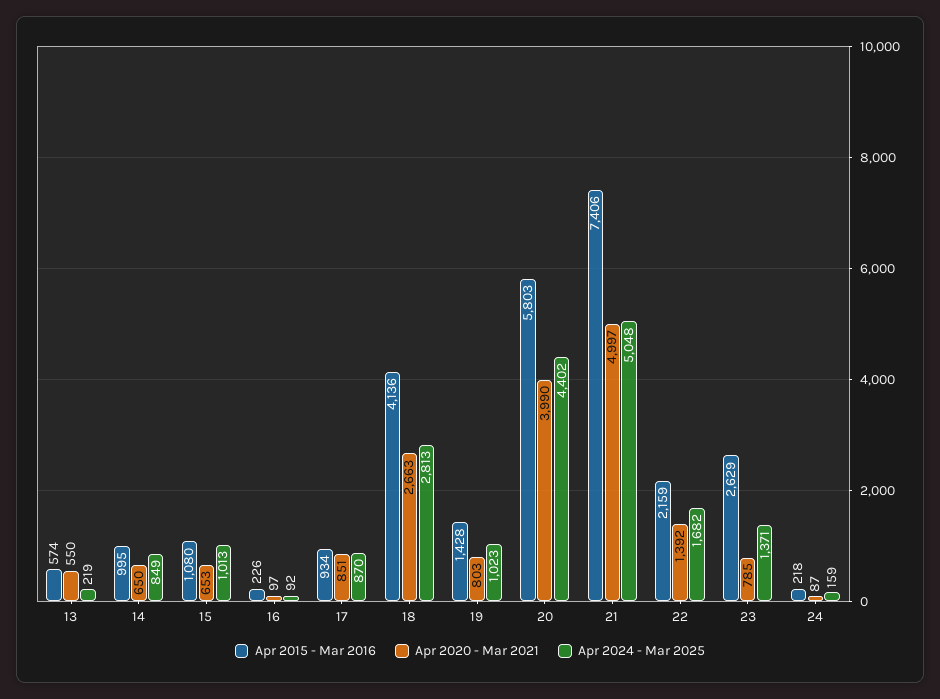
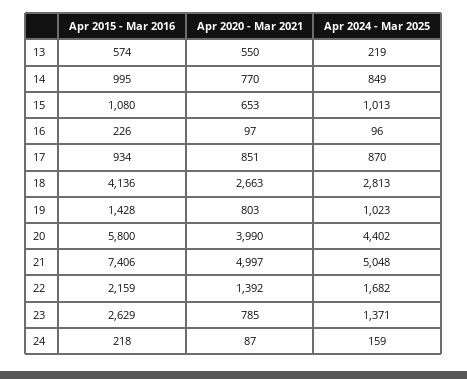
Apr 2020 - Mar 2021, 14: 650 -> 770
Apr 2024 - Mar 2025, 16: 92 -> 96
Apr 2015 - Mar 2016, 20: 5803 -> 5800

